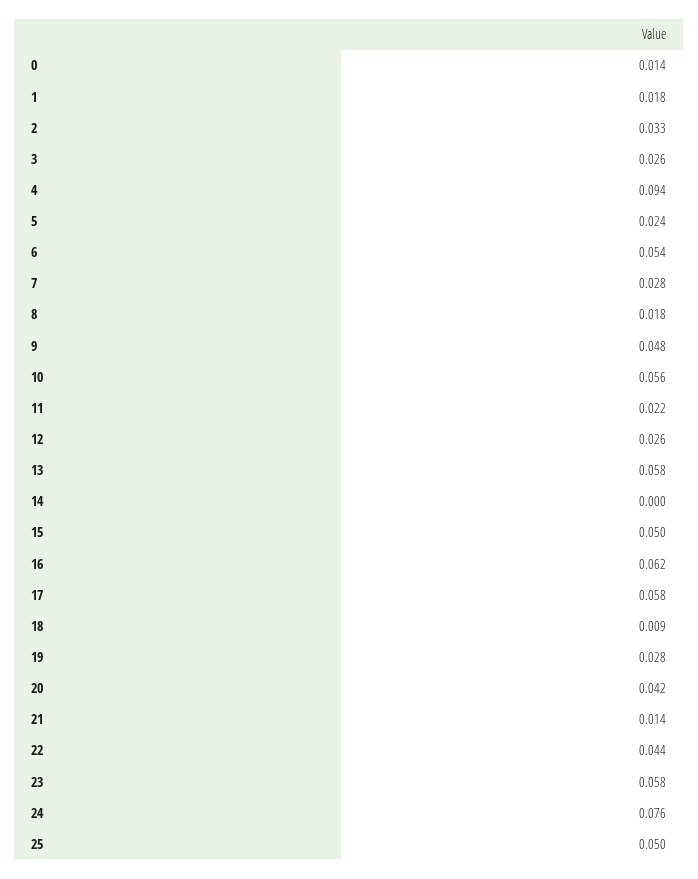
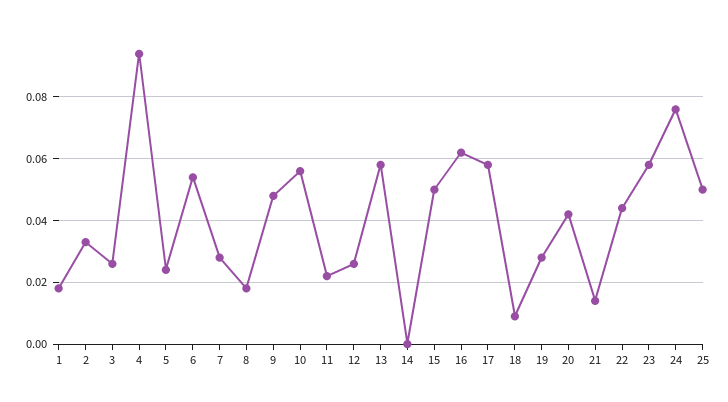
0: 0.014 -> none

